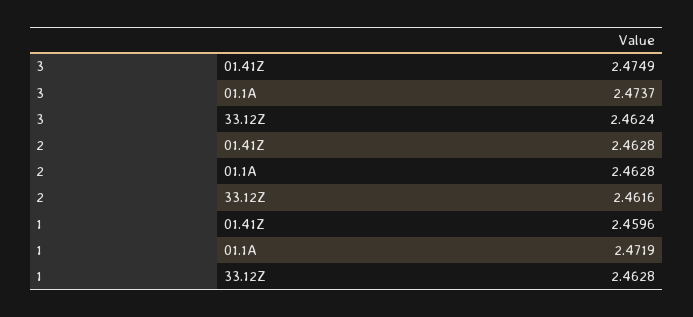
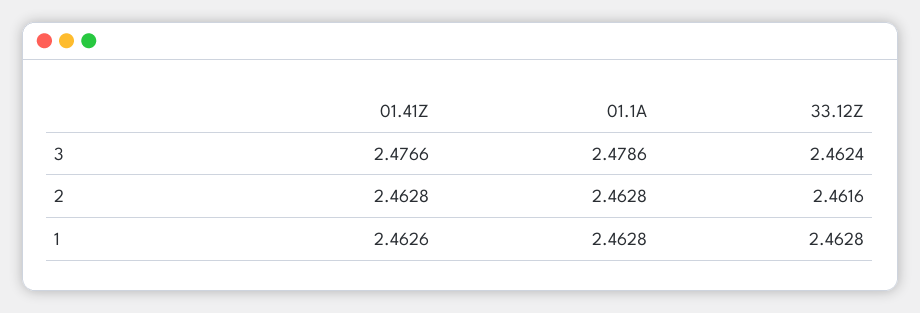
3, 01.41Z: 2.4749 -> 2.4766
3, 01.1A: 2.4737 -> 2.4786
1, 01.41Z: 2.4596 -> 2.4626
1, 01.1A: 2.4719 -> 2.4628

